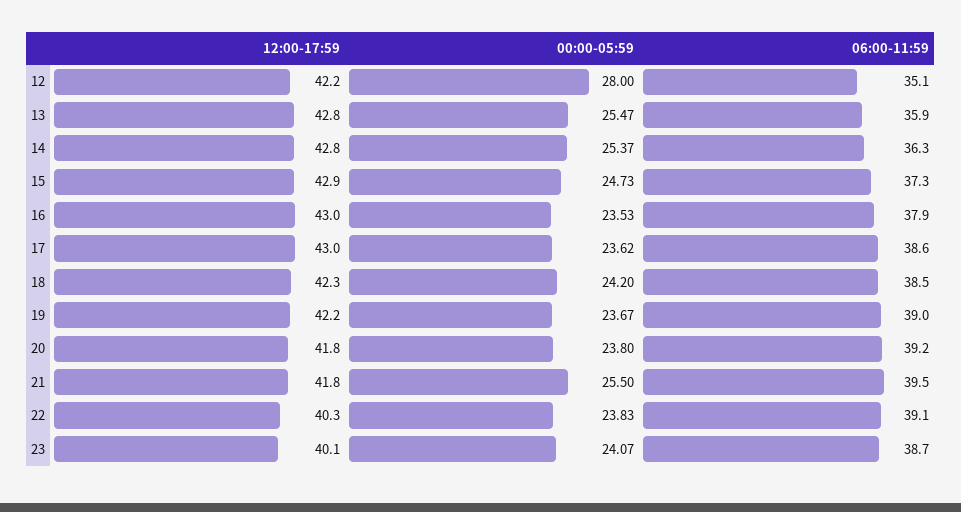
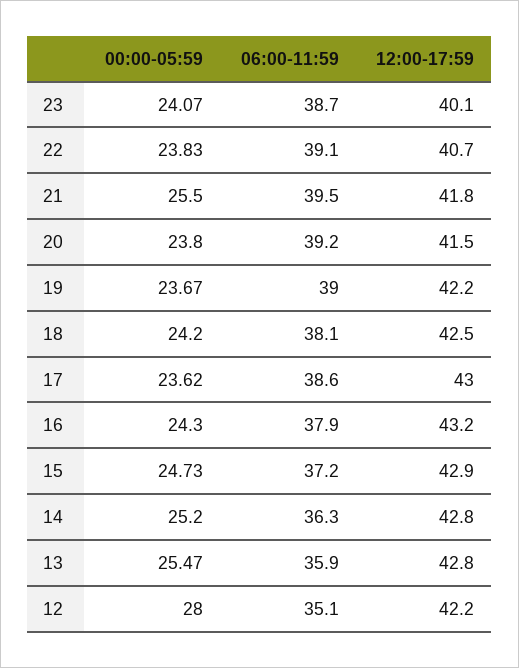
00:00-05:59, 14: 25.37 -> 25.2
06:00-11:59, 15: 37.3 -> 37.2
12:00-17:59, 16: 43 -> 43.2
00:00-05:59, 16: 23.53 -> 24.3
12:00-17:59, 18: 42.3 -> 42.5
06:00-11:59, 18: 38.5 -> 38.1
12:00-17:59, 20: 41.8 -> 41.5
12:00-17:59, 22: 40.3 -> 40.7

